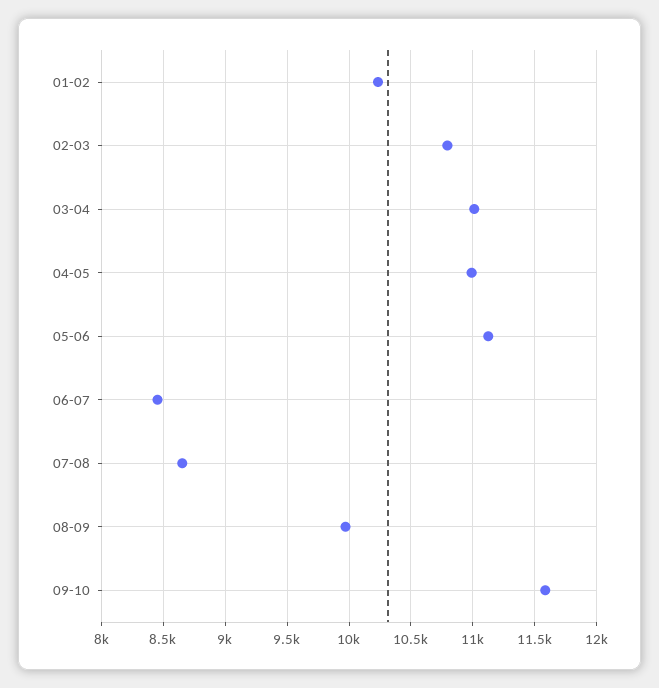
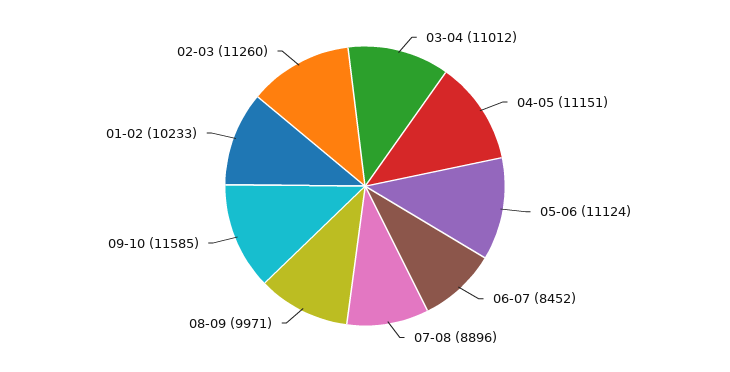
02-03: 10800 -> 11260
04-05: 11000 -> 11151
07-08: 8650 -> 8896

